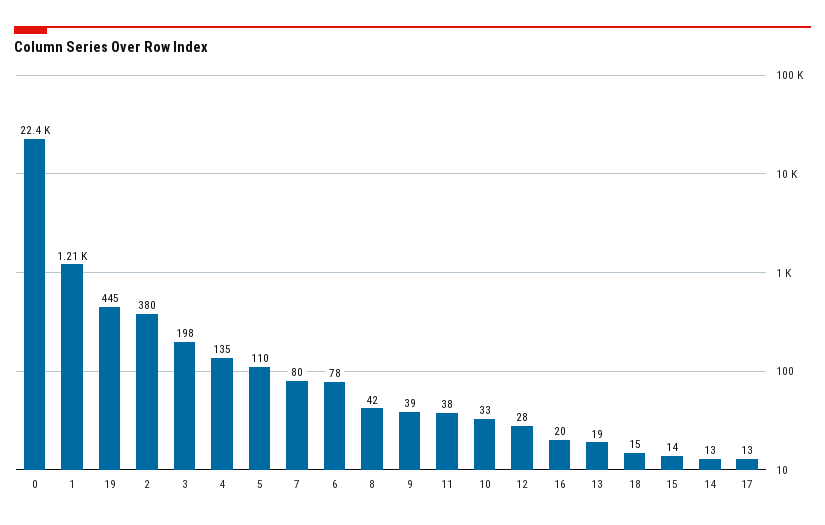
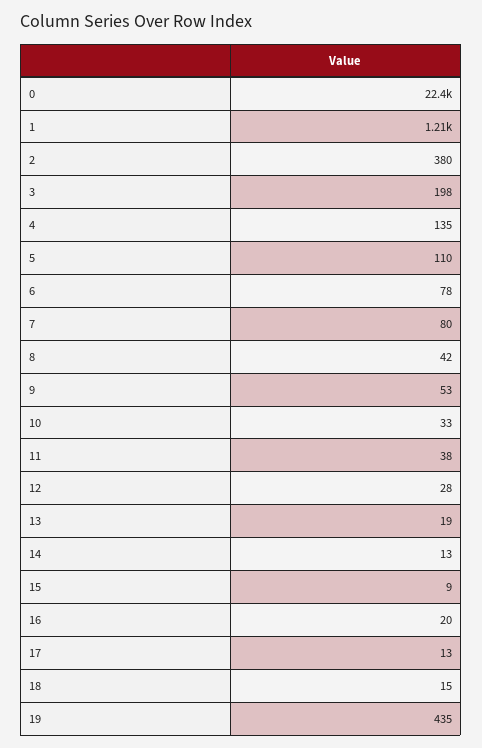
19: 445 -> 435
9: 39 -> 53
15: 14 -> 9

